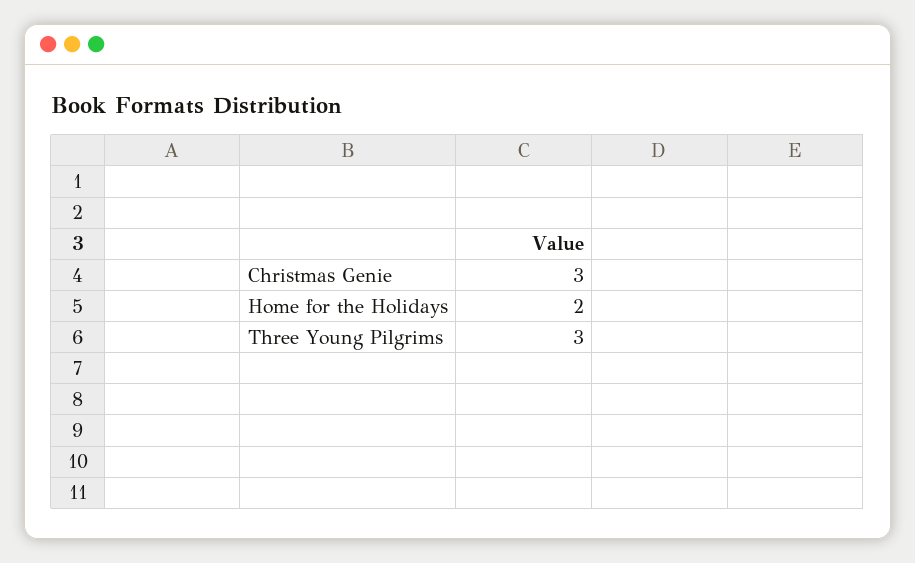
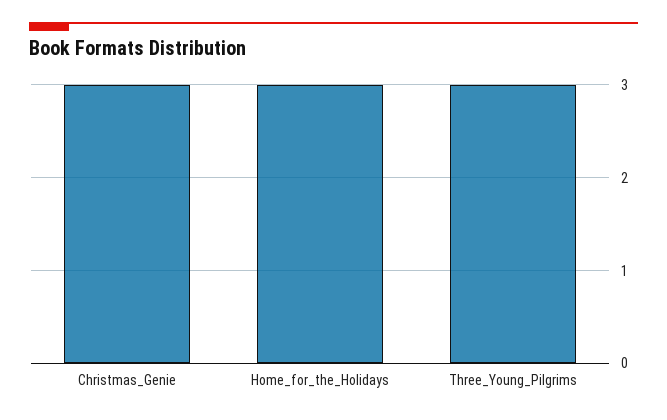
Home for the Holidays: 2 -> 3

